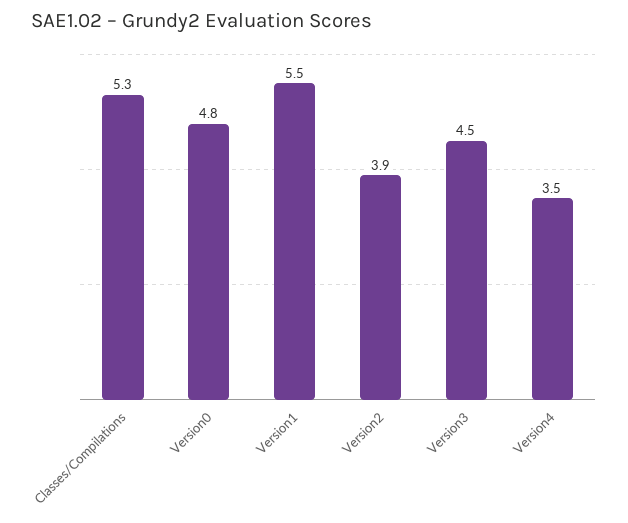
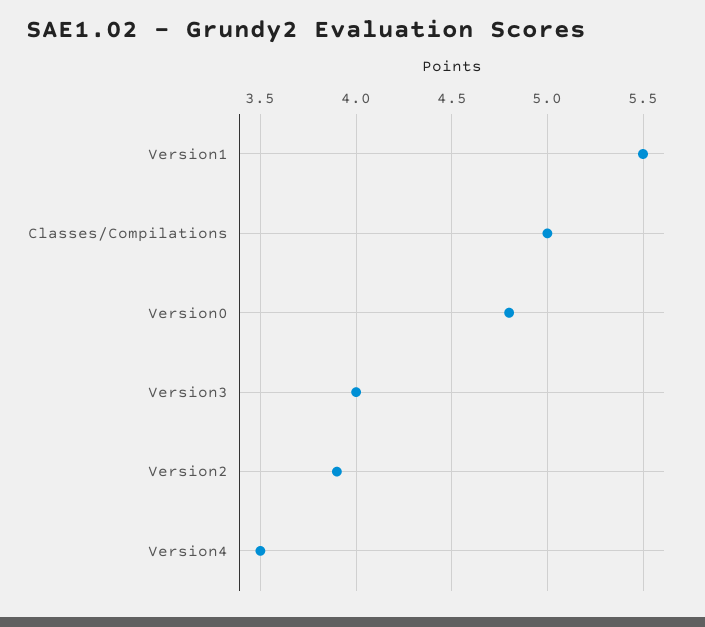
Classes/Compilations: 5.3 -> 5
Version3: 4.5 -> 4

